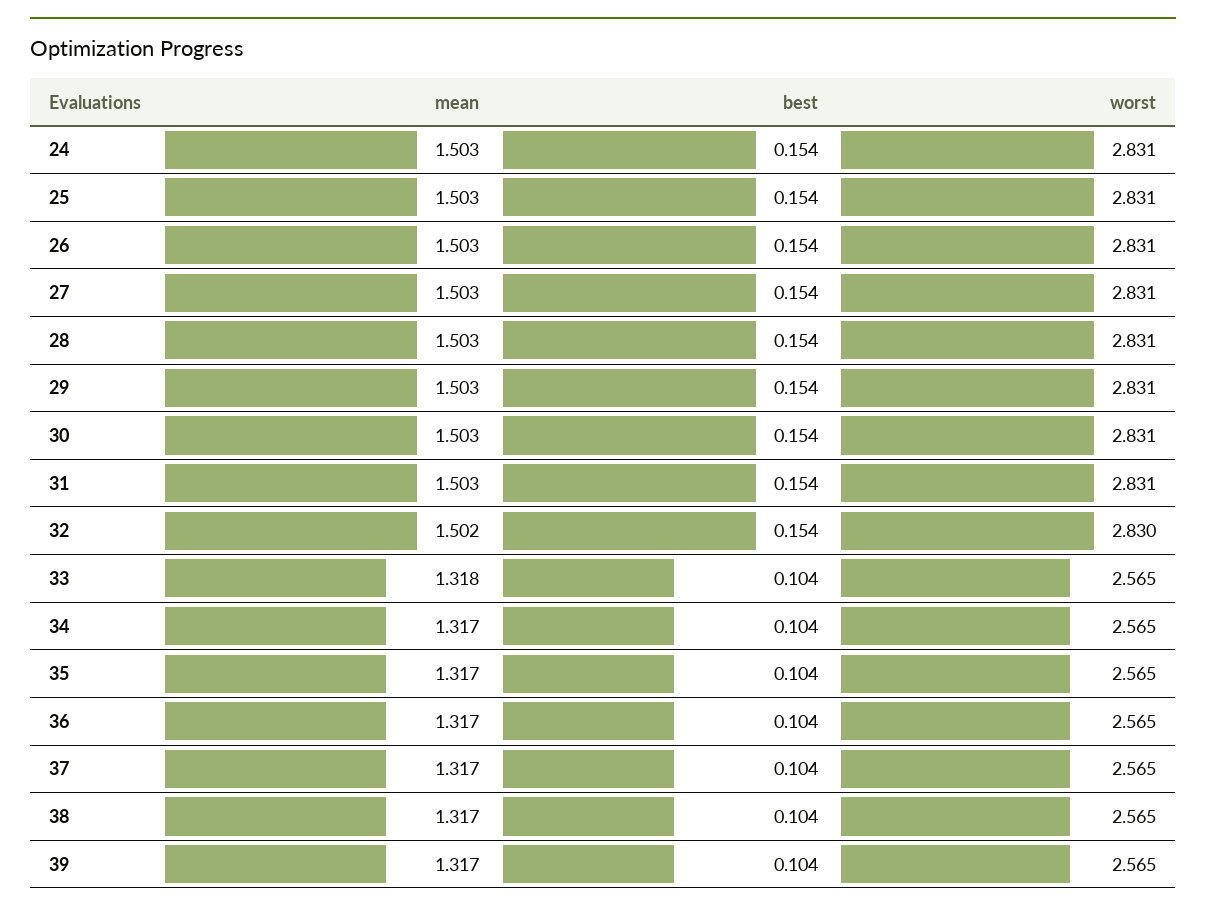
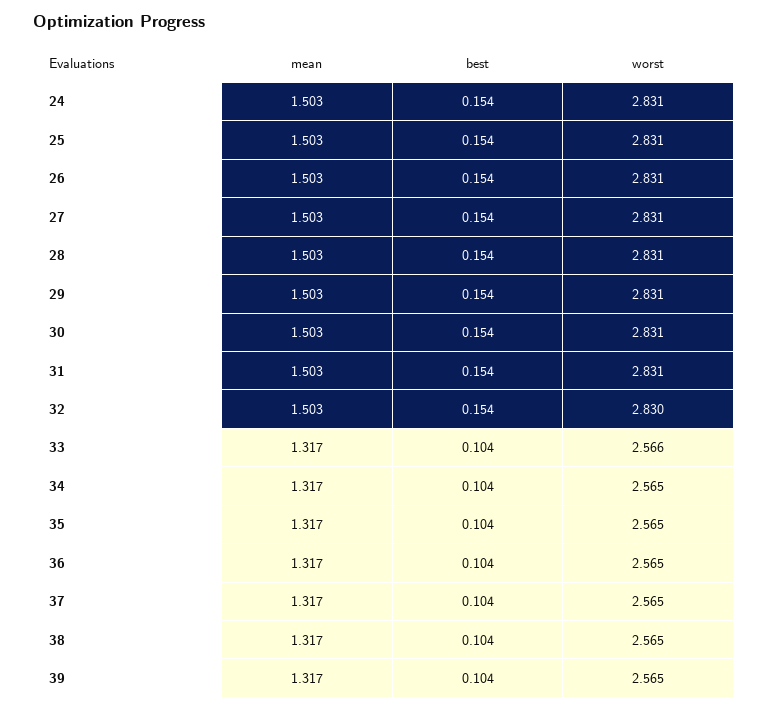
mean, 32: 1.502 -> 1.503
mean, 33: 1.318 -> 1.317
worst, 33: 2.565 -> 2.566

